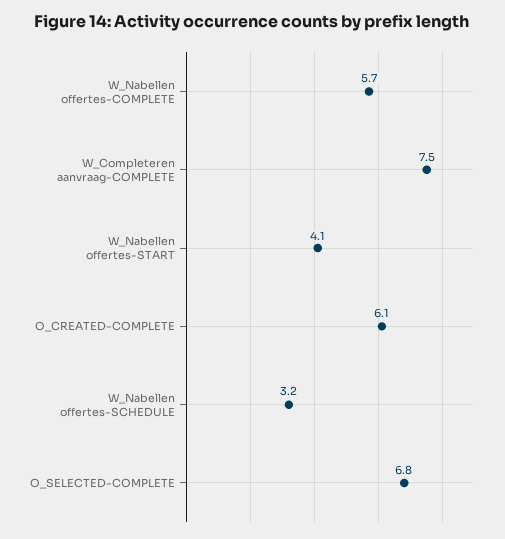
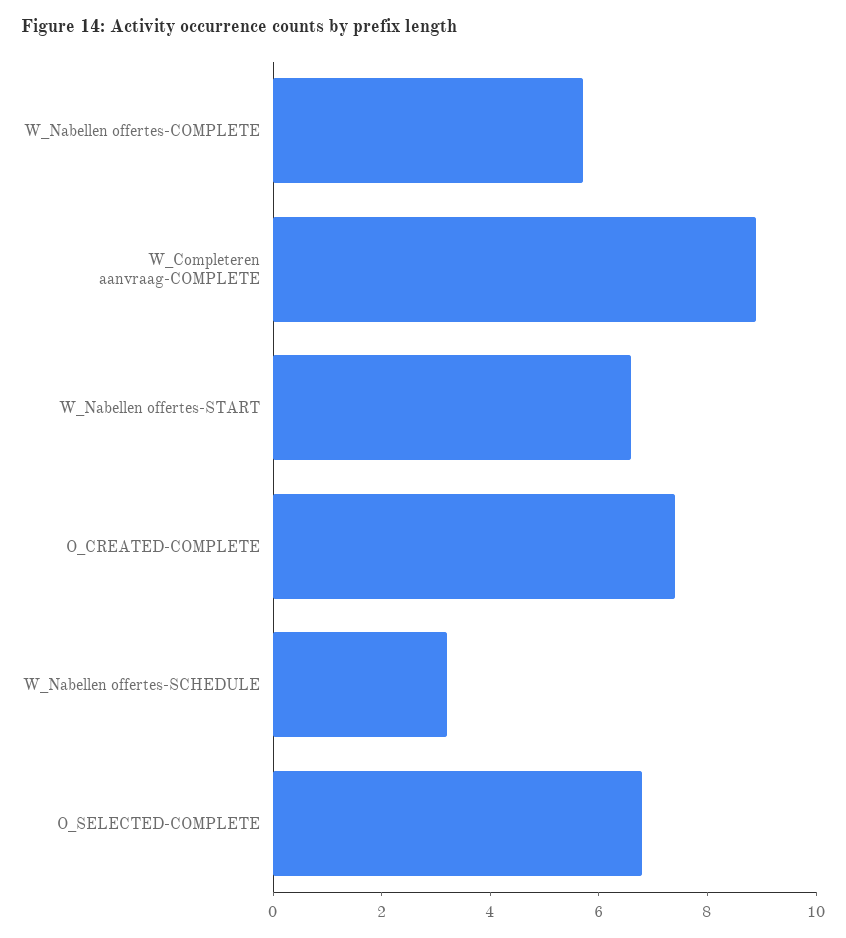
W_Completeren aanvraag-COMPLETE: 7.5 -> 9
W_Nabellen offertes-START: 4.1 -> 6.5
O_CREATED-COMPLETE: 6.1 -> 7.5

